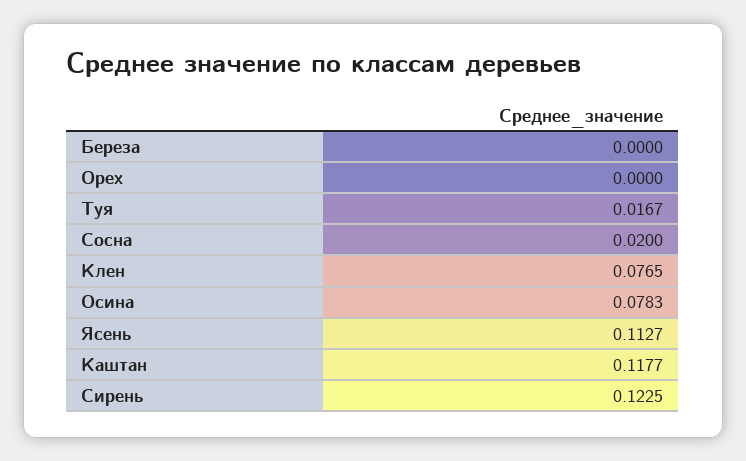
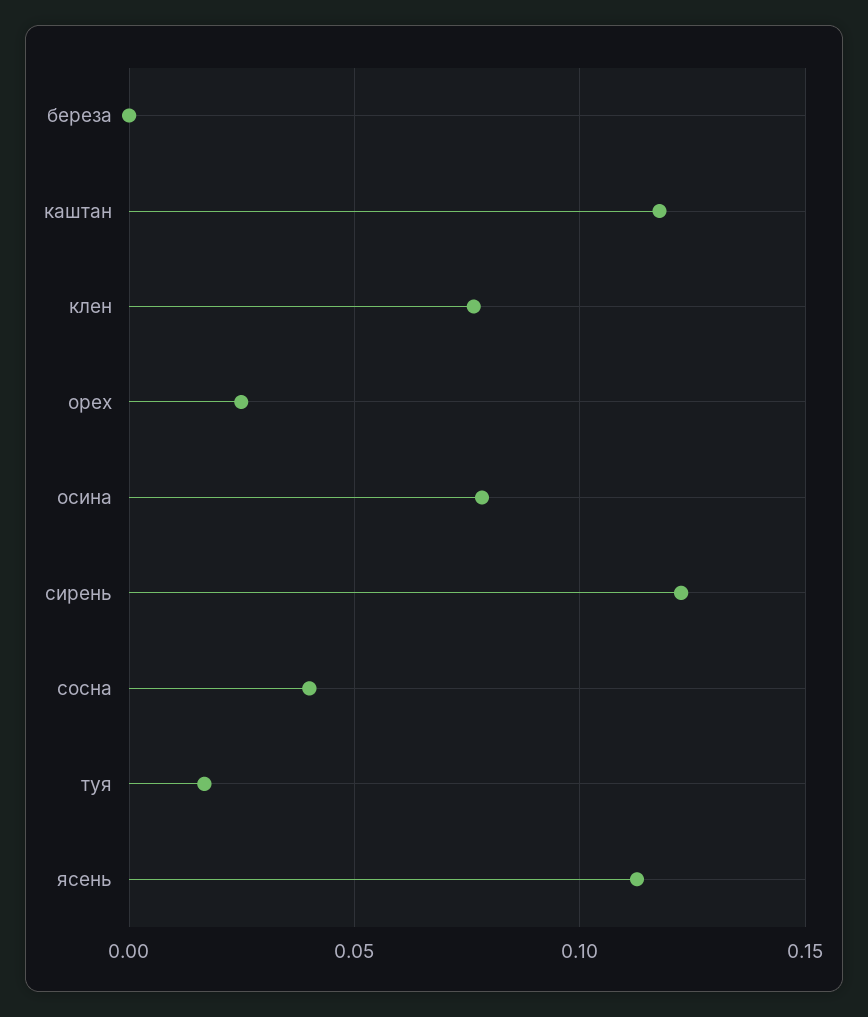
Орех: 0 -> 0.025
Сосна: 0.02 -> 0.04

